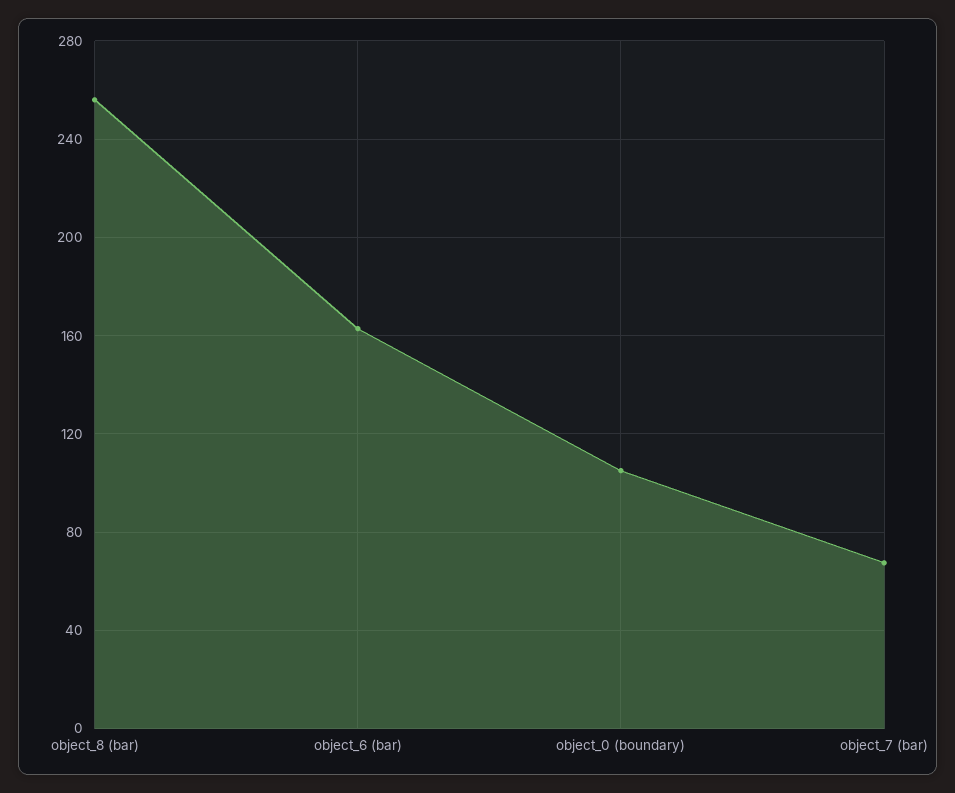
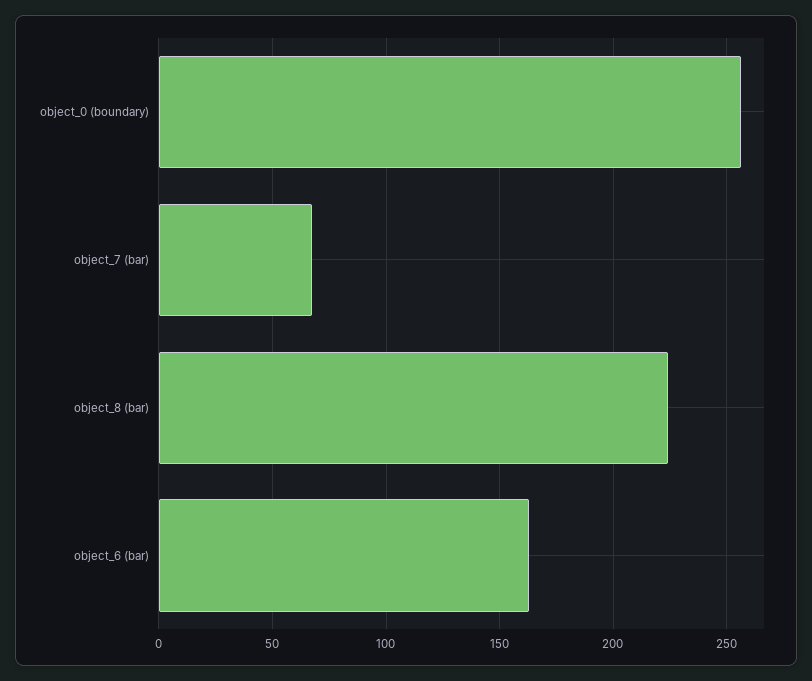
object_8 (bar): 255 -> 225
object_0 (boundary): 105 -> 255

